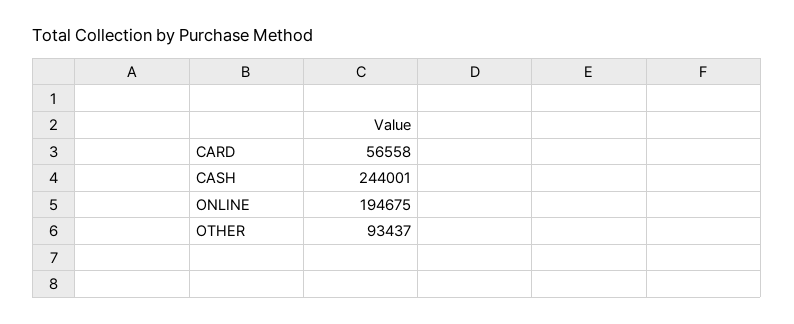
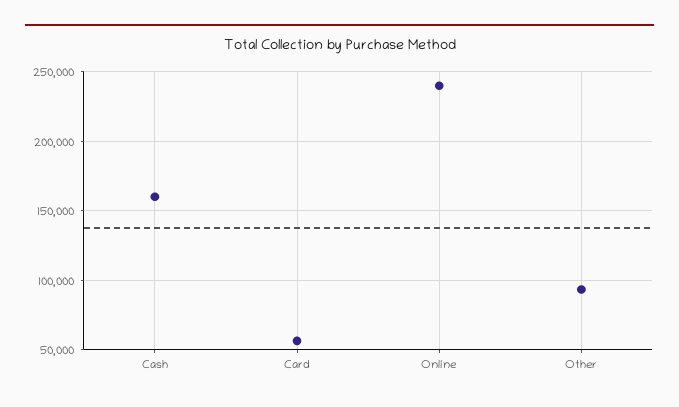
CASH: 244001 -> 160000
ONLINE: 194675 -> 240000

